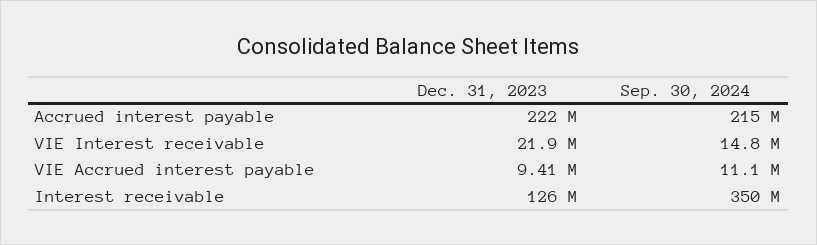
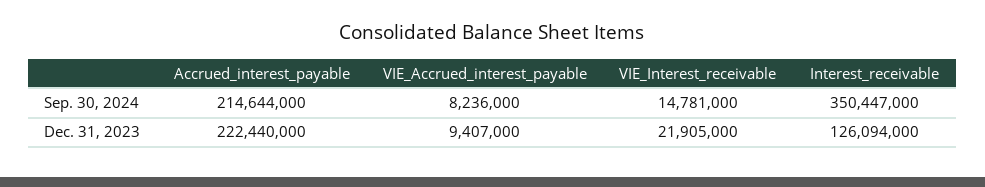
Sep. 30, 2024, VIE Accrued interest payable: 11100000 -> 8236000

